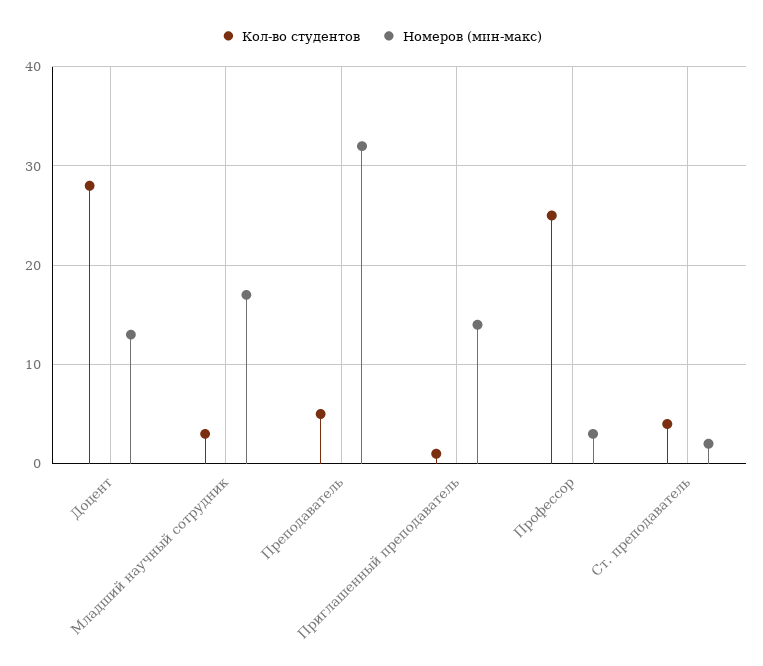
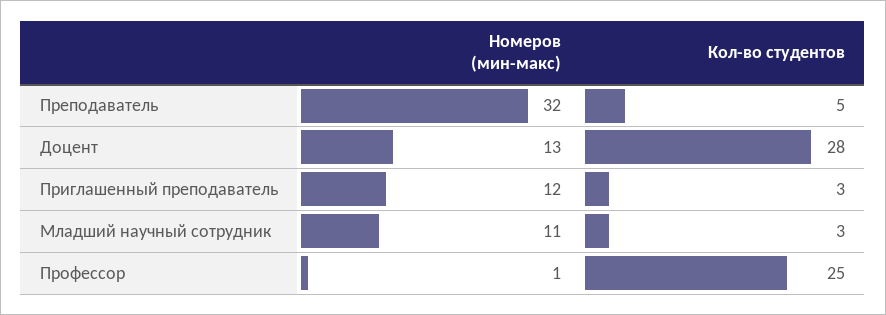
Номеров (мин-макс), Младший научный сотрудник: 17 -> 11
Кол-во студентов, Приглашенный преподаватель: 1 -> 3
Номеров (мин-макс), Приглашенный преподаватель: 14 -> 12
Номеров (мин-макс), Профессор: 3 -> 1
Кол-во студентов, Ст. преподаватель: 4 -> none
Номеров (мин-макс), Ст. преподаватель: 2 -> none

